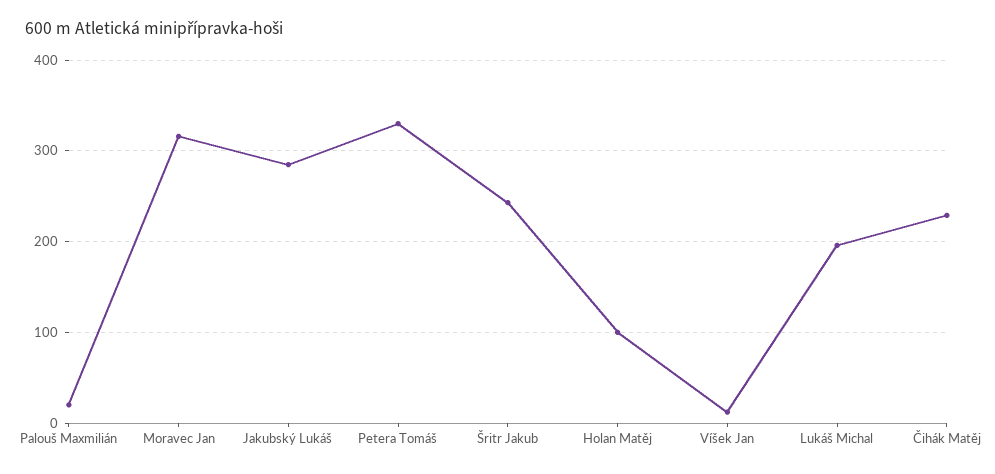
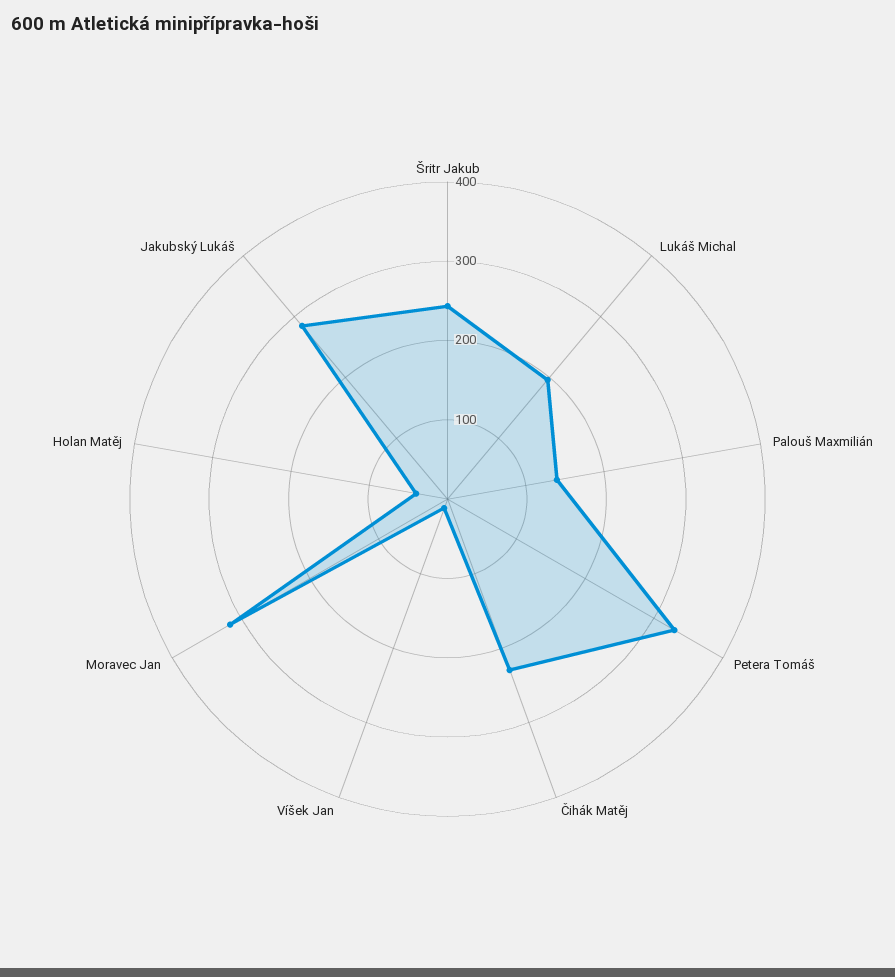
Palouš Maxmilián: 20 -> 140
Holan Matěj: 100 -> 40

